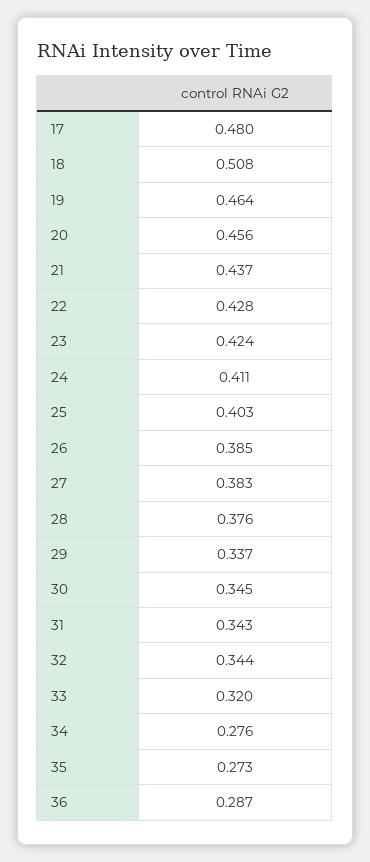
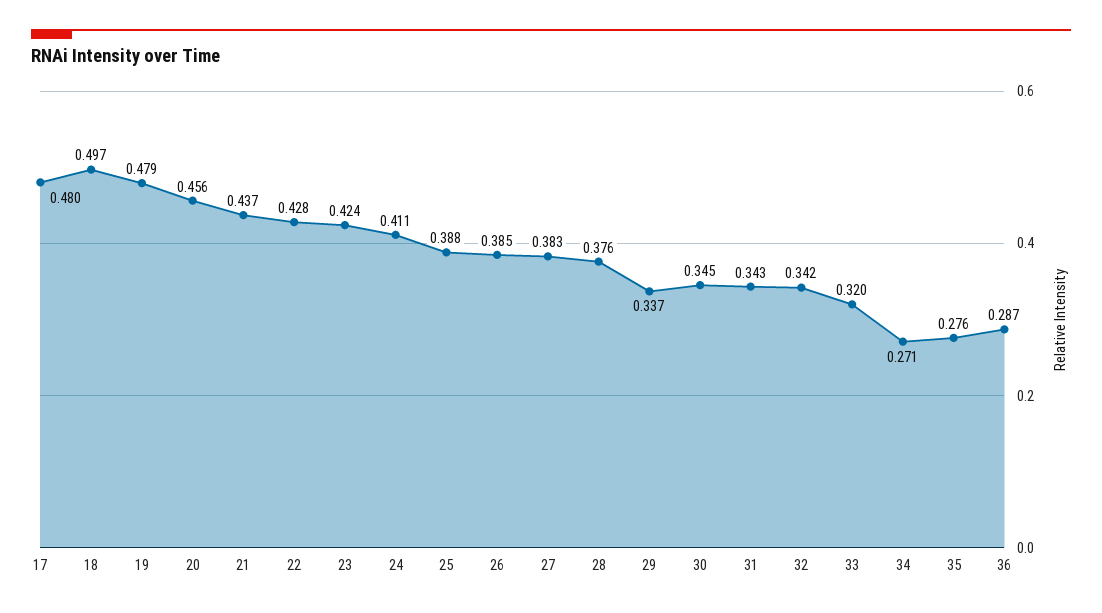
18: 0.508 -> 0.497
19: 0.464 -> 0.479
25: 0.403 -> 0.388
32: 0.344 -> 0.342
34: 0.276 -> 0.271
35: 0.273 -> 0.276

